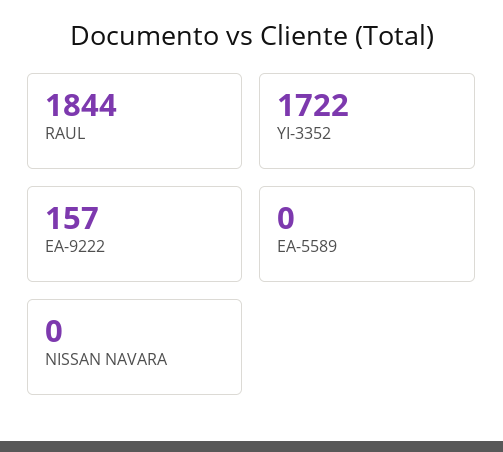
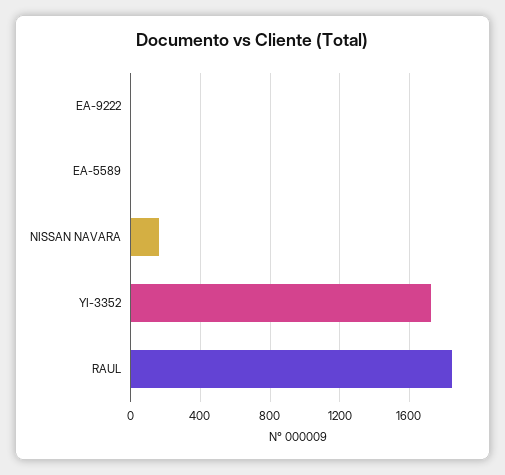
EA-9222: 157 -> 0
NISSAN NAVARA: 0 -> 150

